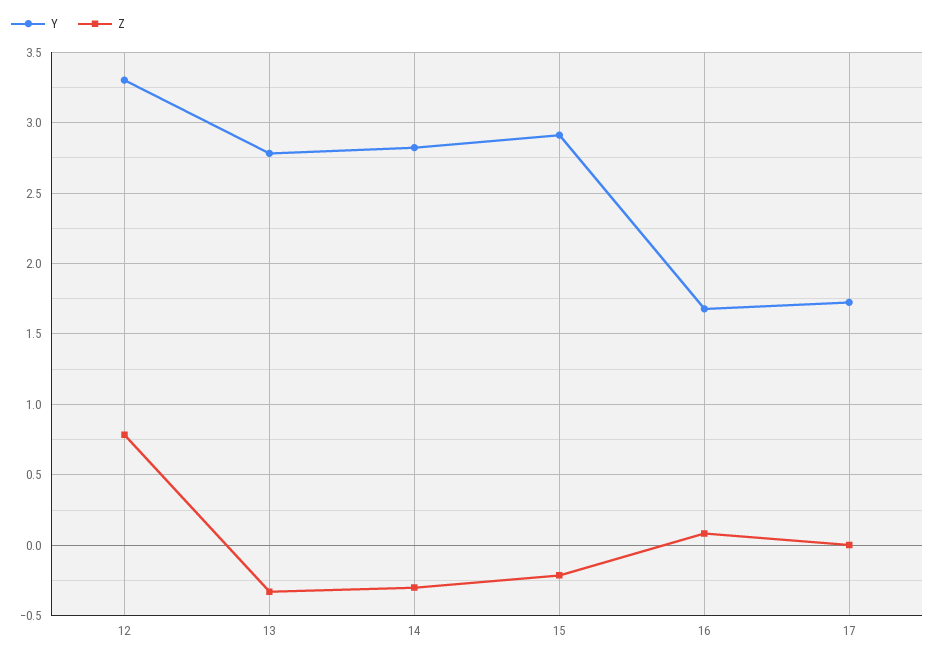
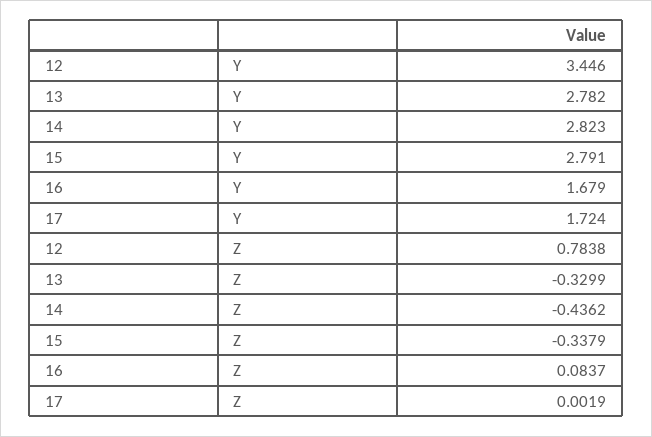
Y, 12: 3.3 -> 3.446
Z, 14: -0.3 -> -0.4362
Y, 15: 2.9 -> 2.791
Z, 15: -0.2 -> -0.3379

